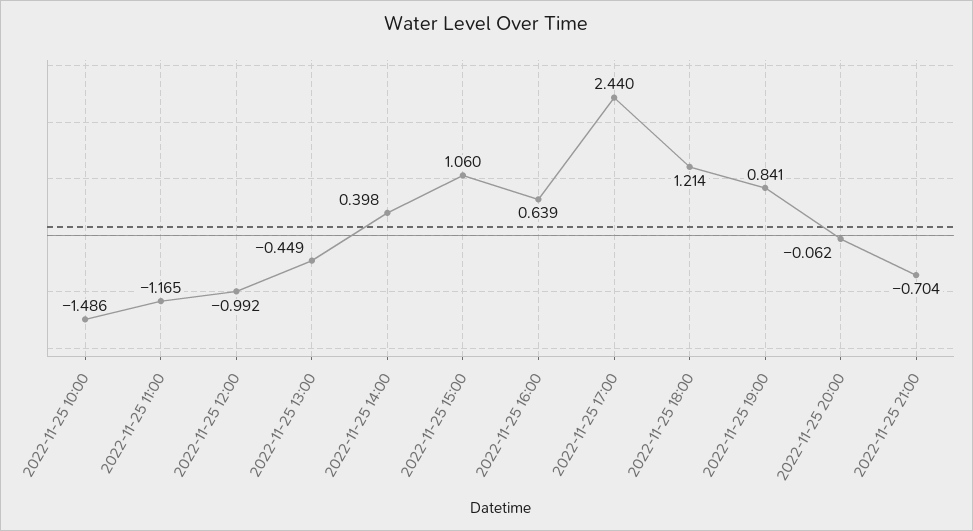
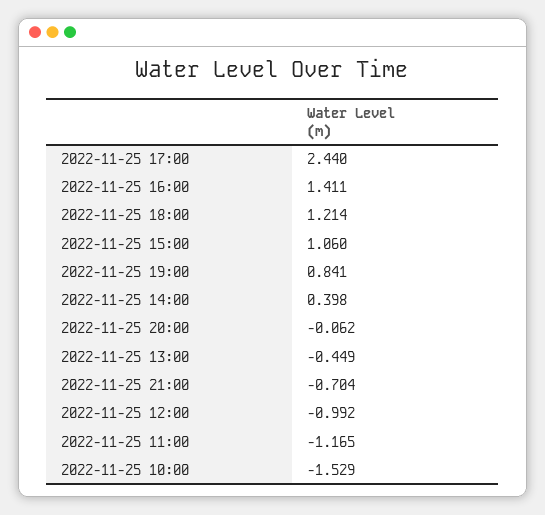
2022-11-25 10:00: -1.486 -> -1.529
2022-11-25 16:00: 0.639 -> 1.411

